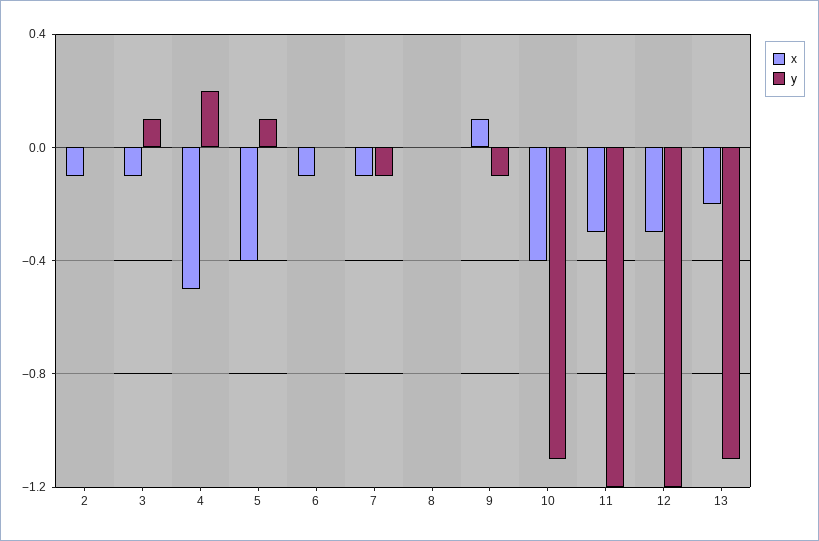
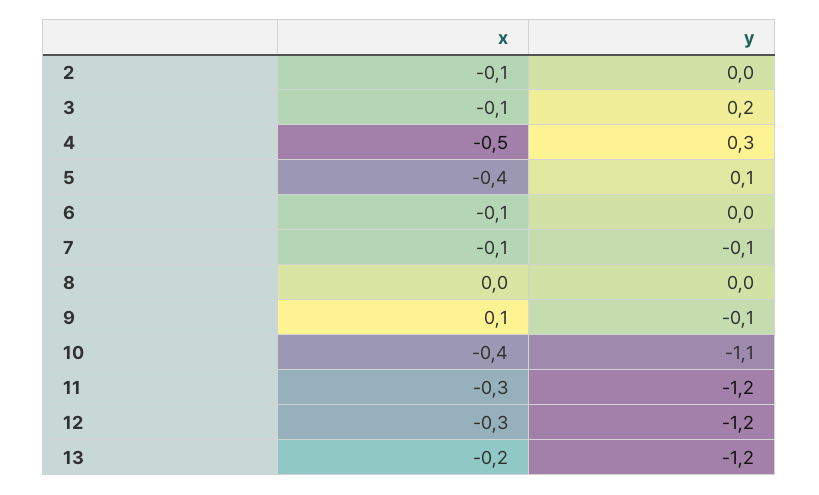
y, 3: 0.1 -> 0.2
y, 4: 0.2 -> 0.3
y, 13: -1.1 -> -1.2

